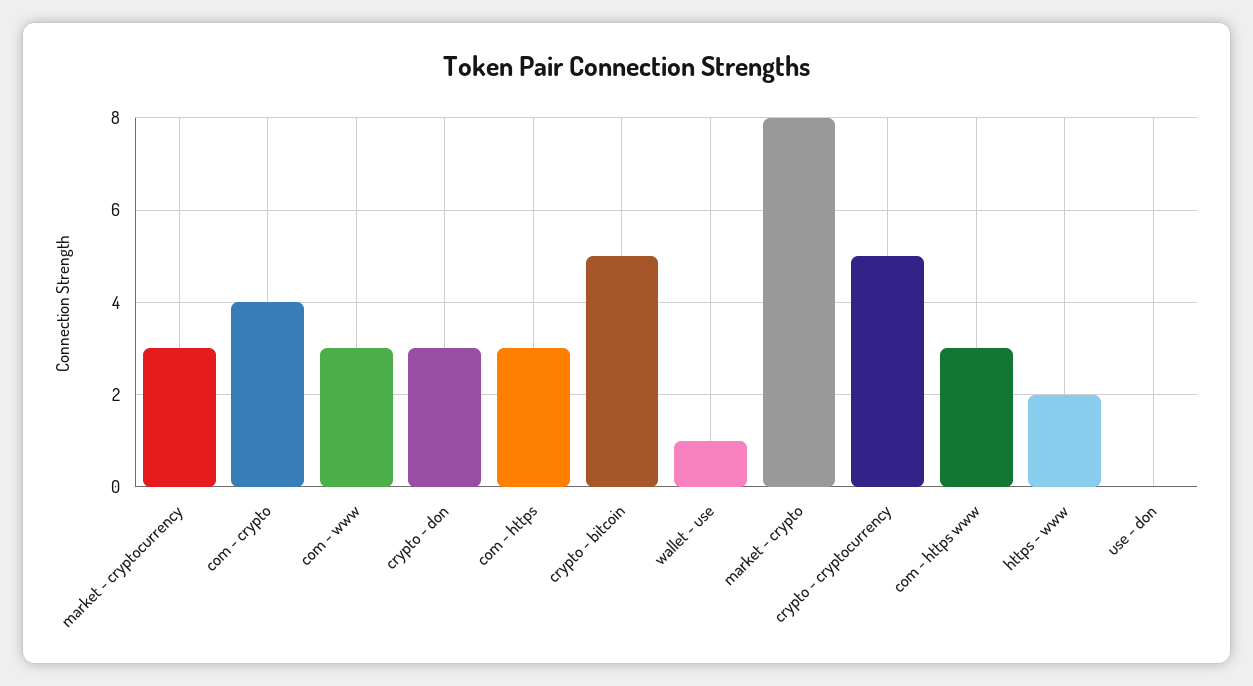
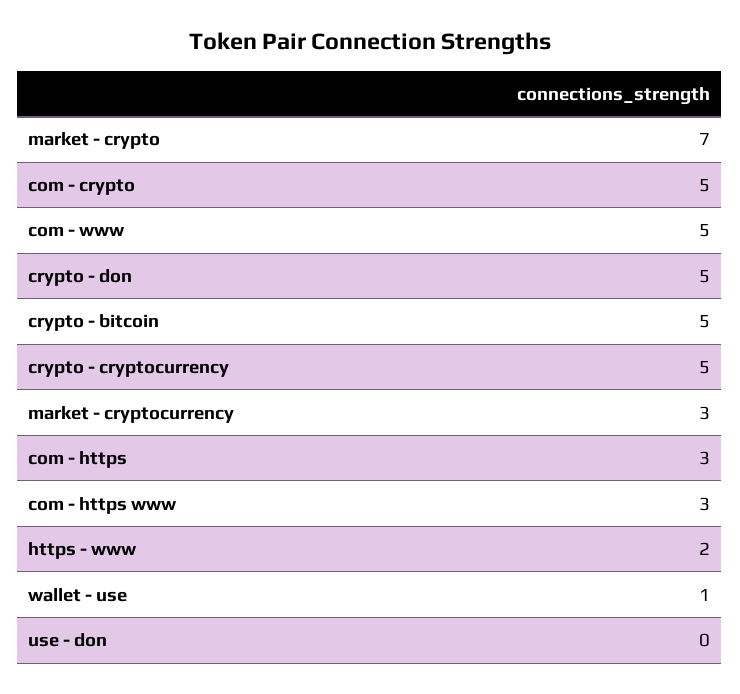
com - crypto: 4 -> 5
com - www: 3 -> 5
crypto - don: 3 -> 5
market - crypto: 8 -> 7

